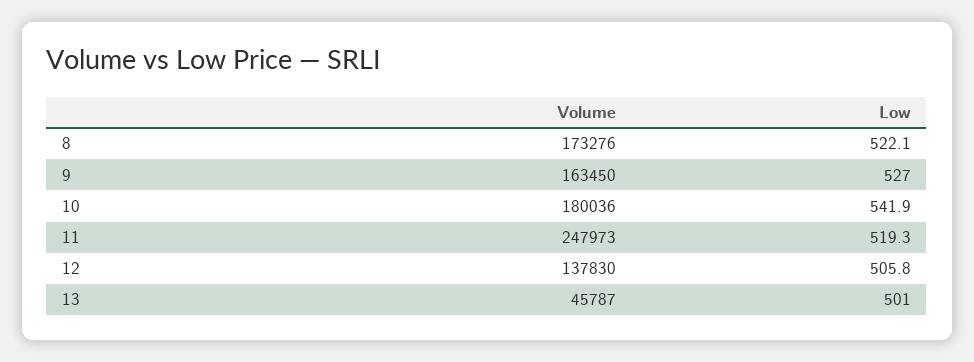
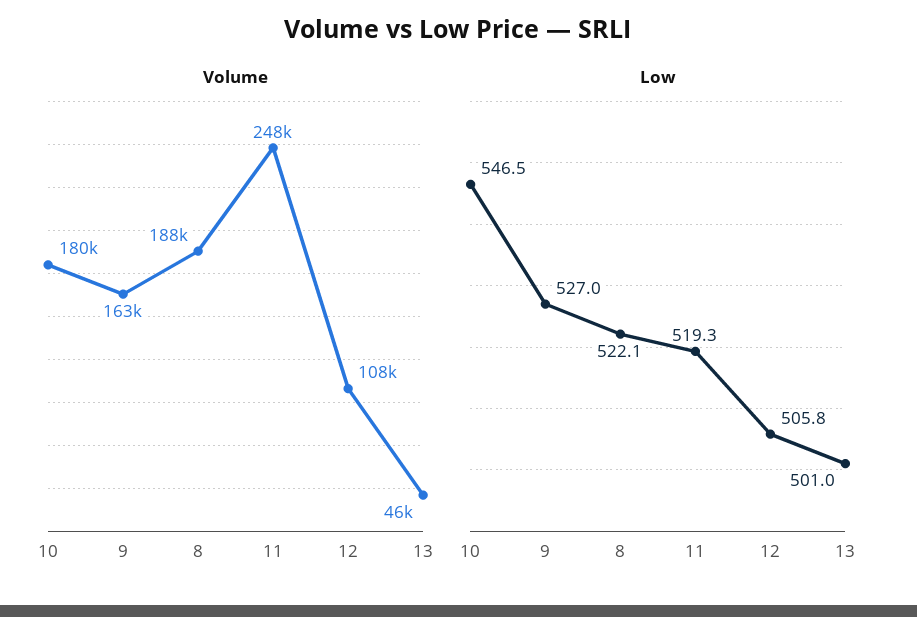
Volume, 8: 173276 -> 188000
Low, 10: 541.9 -> 546.5
Volume, 12: 137830 -> 108000

